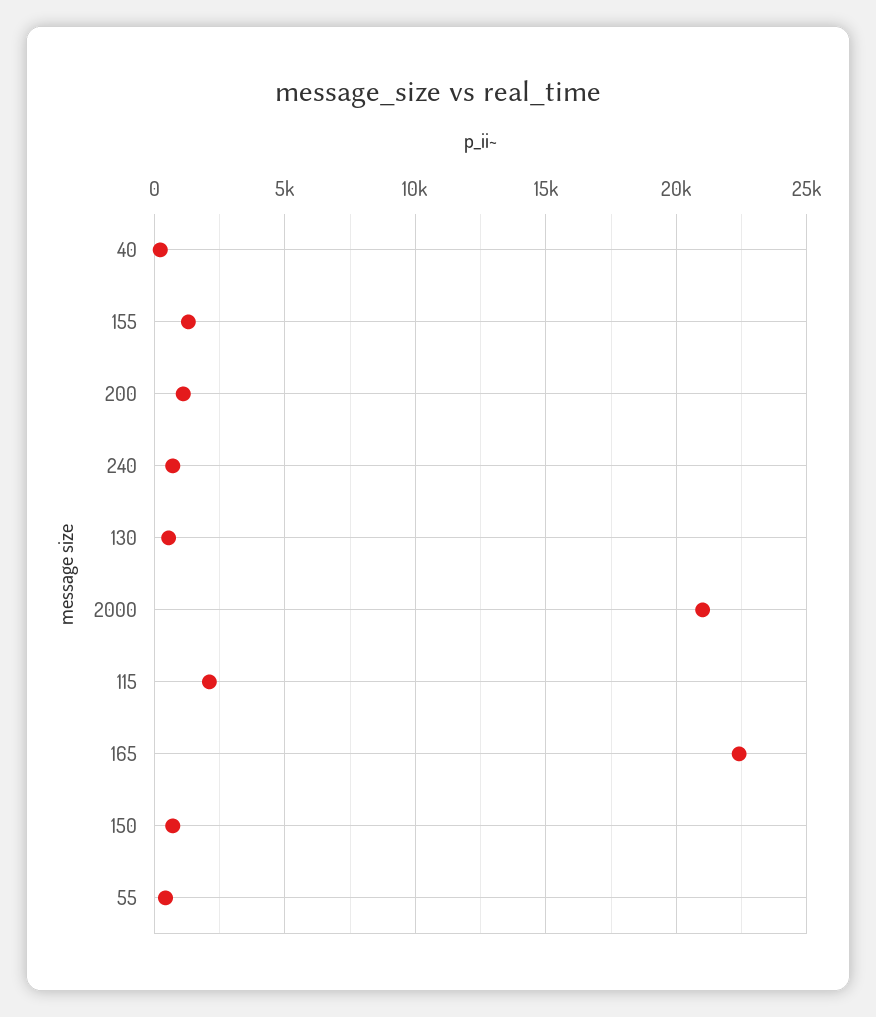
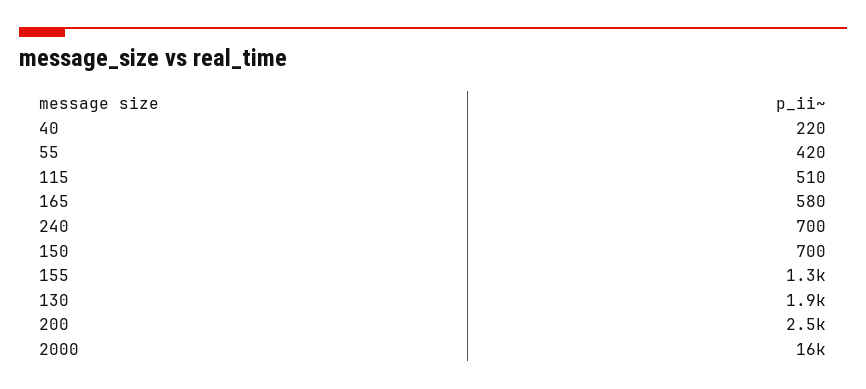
200: 1000 -> 2500
130: 500 -> 1900
2000: 21000 -> 16000
115: 2000 -> 510
165: 22500 -> 580

